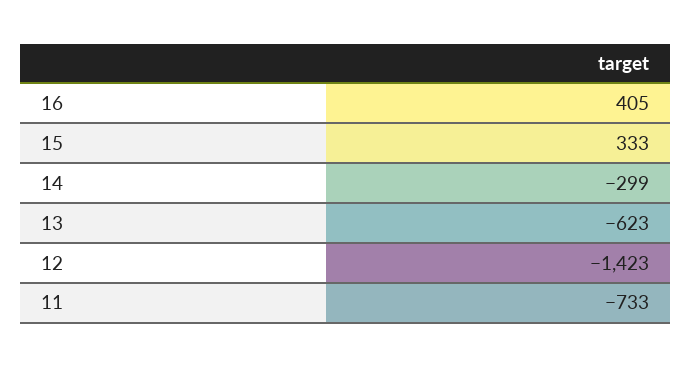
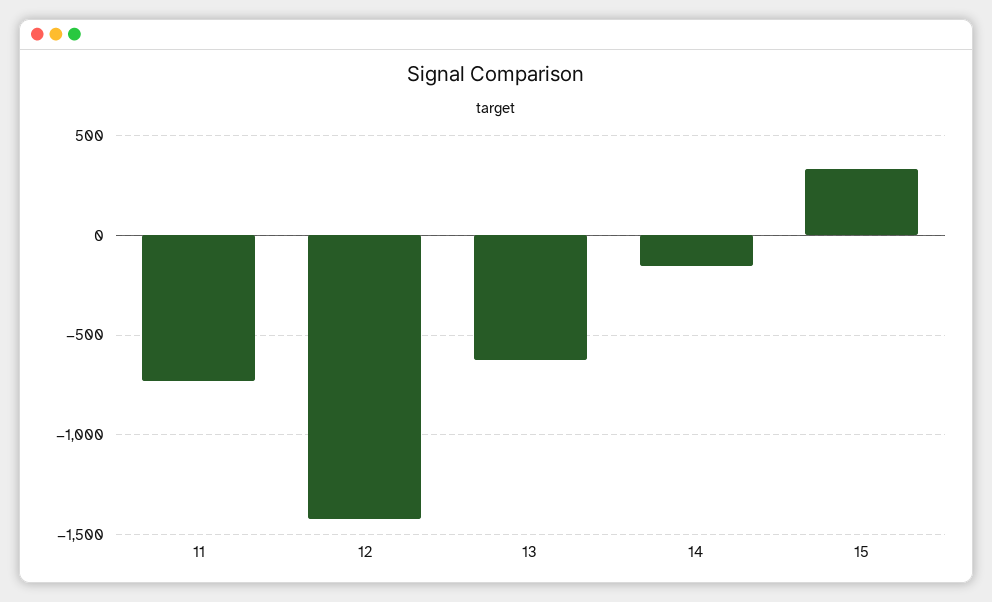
16: 405 -> none
14: -299 -> -150

